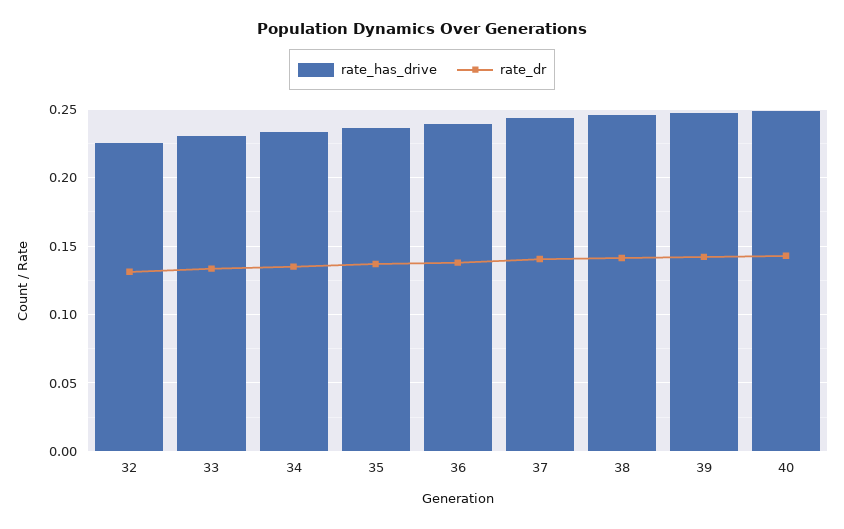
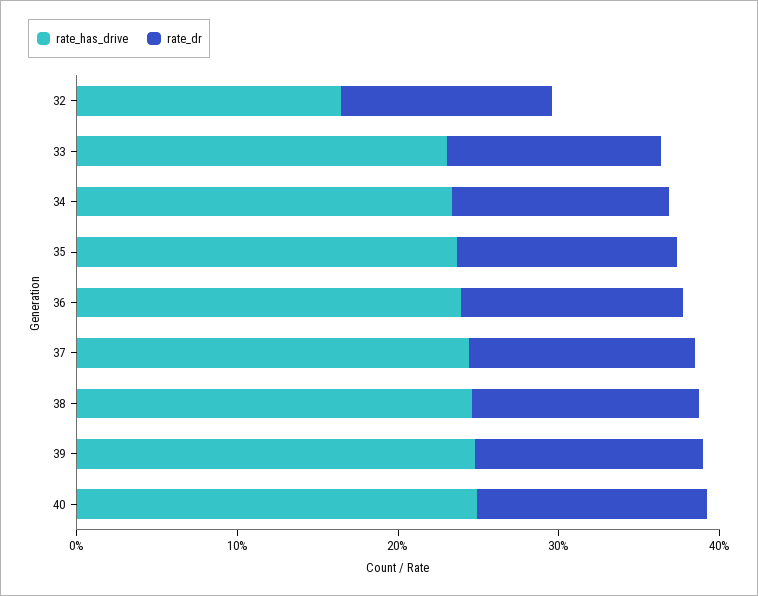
rate_has_drive, 32: 0.225 -> 0.16

